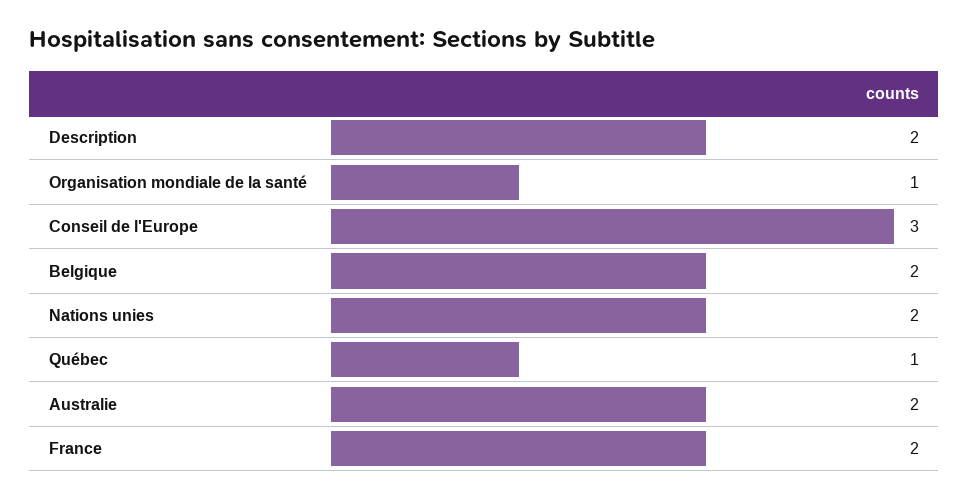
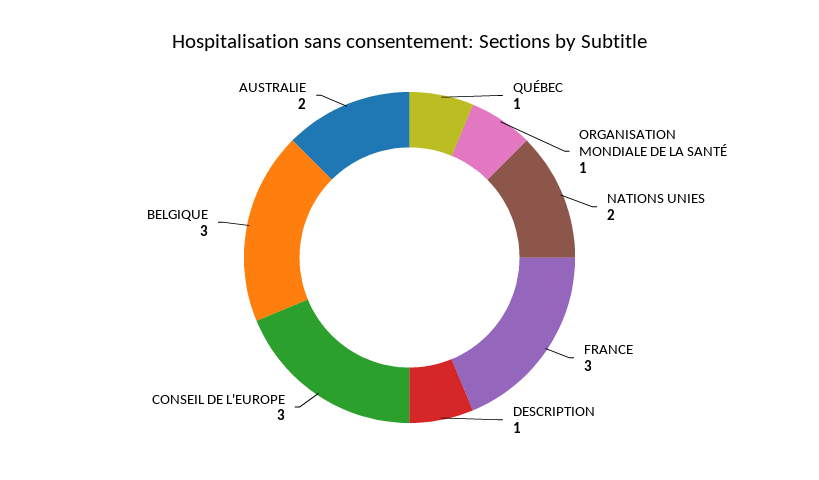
Description: 2 -> 1
Belgique: 2 -> 3
France: 2 -> 3

